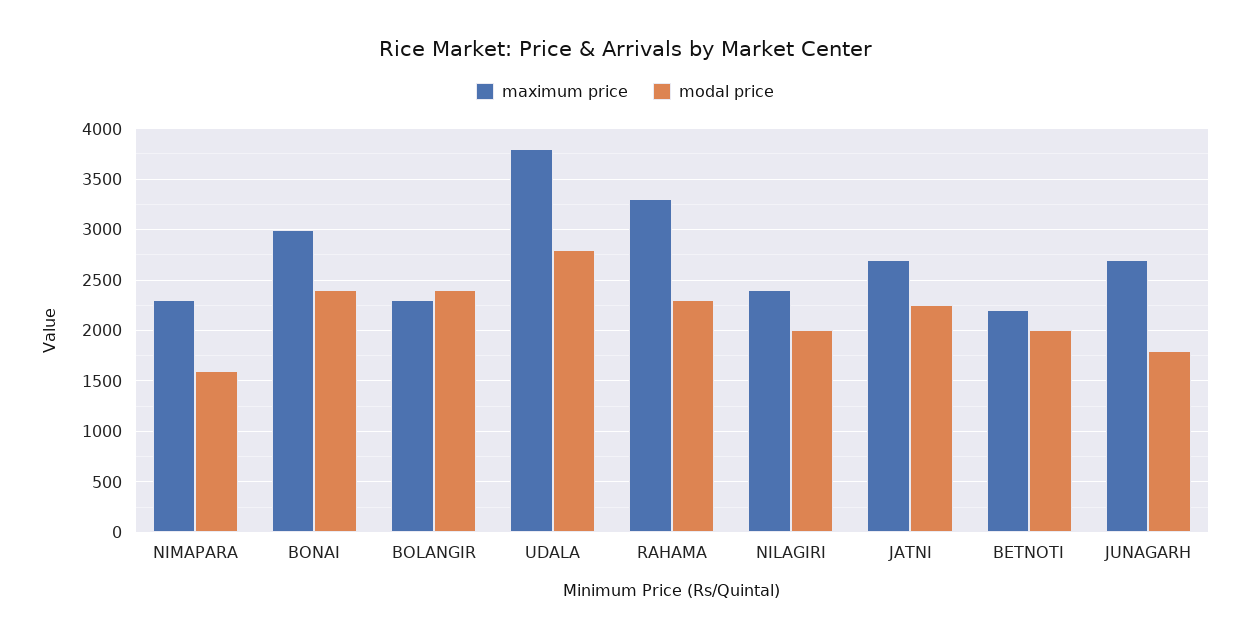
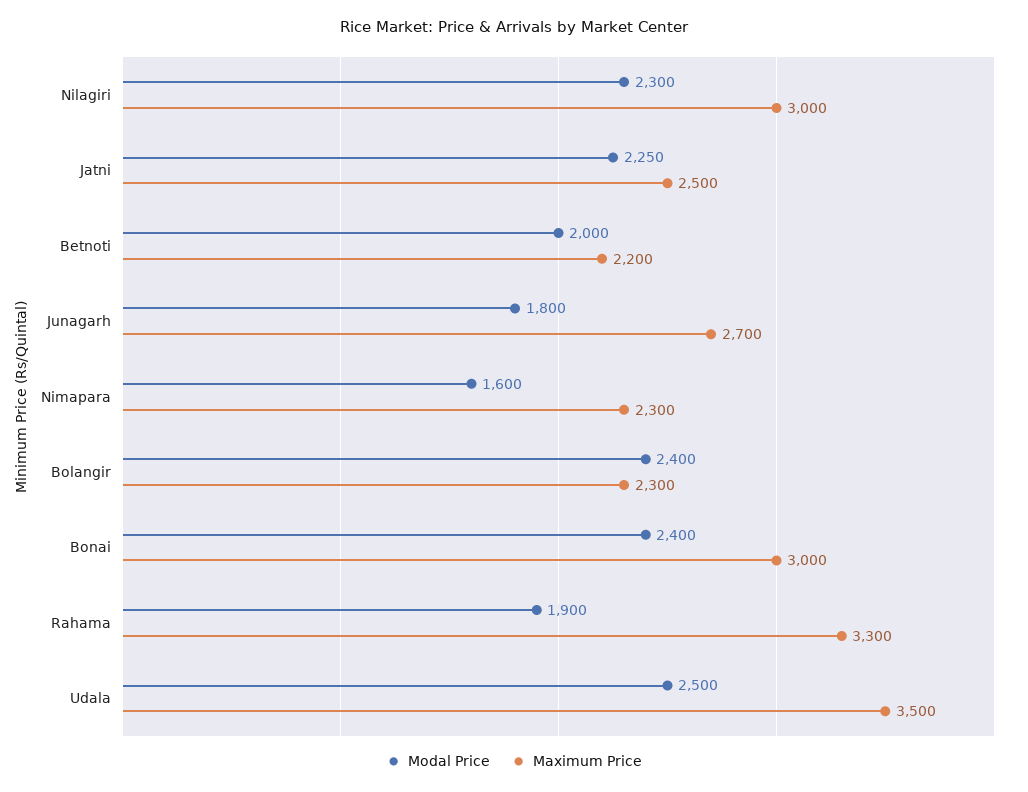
maximum price, UDALA: 3800 -> 3500
modal price, UDALA: 2800 -> 2500
modal price, RAHAMA: 2300 -> 1900
maximum price, NILAGIRI: 2400 -> 3000
modal price, NILAGIRI: 2000 -> 2300
maximum price, JATNI: 2700 -> 2500

